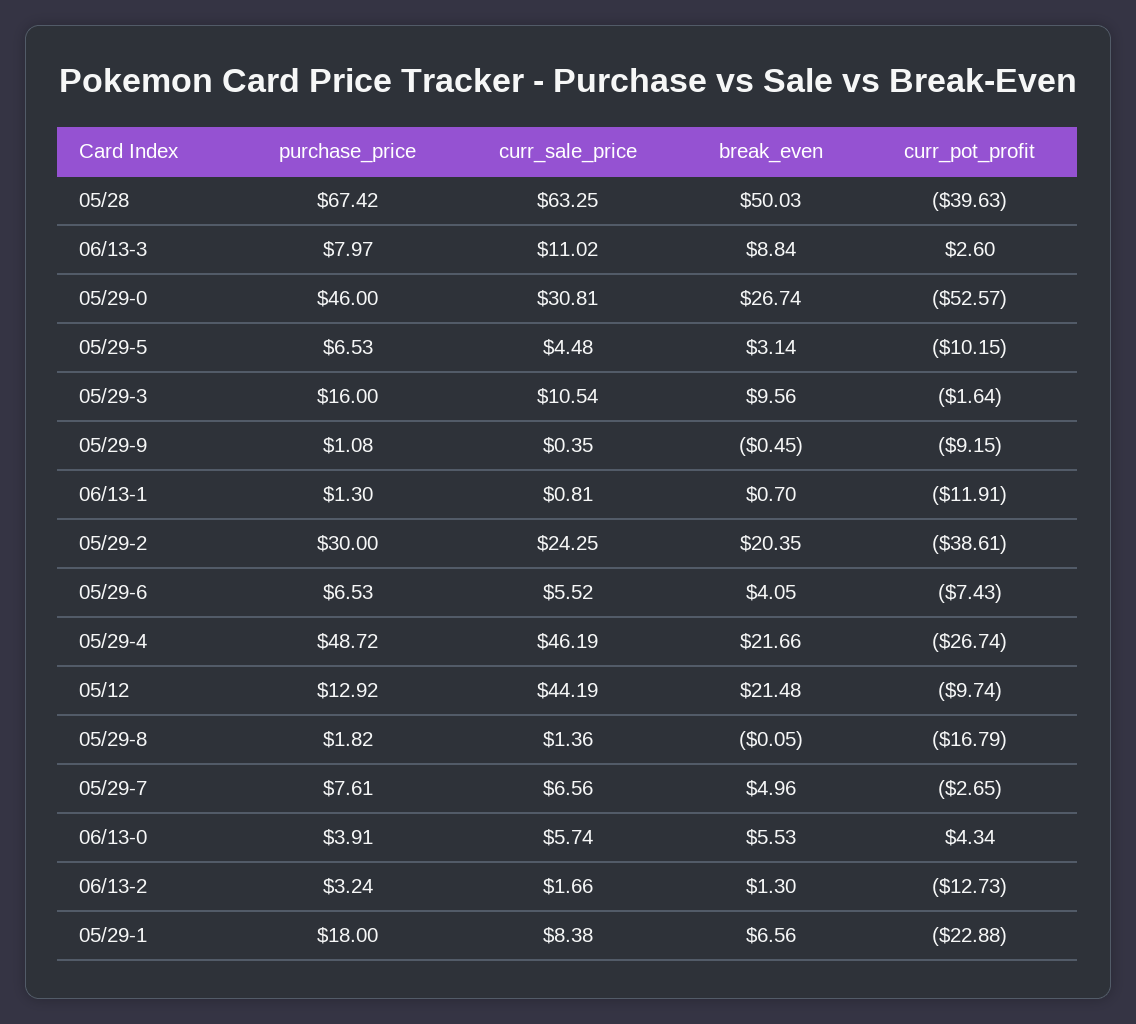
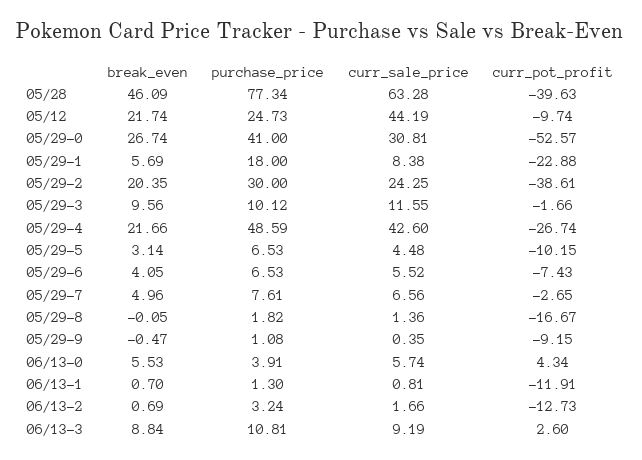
purchase_price, 05/28: 67.42 -> 77.34
curr_sale_price, 05/28: 63.25 -> 63.28
break_even, 05/28: 50.03 -> 46.09
purchase_price, 06/13-3: 7.97 -> 10.81
curr_sale_price, 06/13-3: 11.02 -> 9.19
purchase_price, 05/29-0: 46 -> 41
purchase_price, 05/29-3: 16 -> 10.12
curr_sale_price, 05/29-3: 10.54 -> 11.55
curr_pot_profit, 05/29-3: -1.64 -> -1.66
break_even, 05/29-9: -0.45 -> -0.47
purchase_price, 05/29-4: 48.72 -> 48.59
curr_sale_price, 05/29-4: 46.19 -> 42.6
purchase_price, 05/12: 12.92 -> 24.73
break_even, 05/12: 21.48 -> 21.74
curr_pot_profit, 05/29-8: -16.79 -> -16.67
break_even, 06/13-2: 1.3 -> 0.69
break_even, 05/29-1: 6.56 -> 5.69

